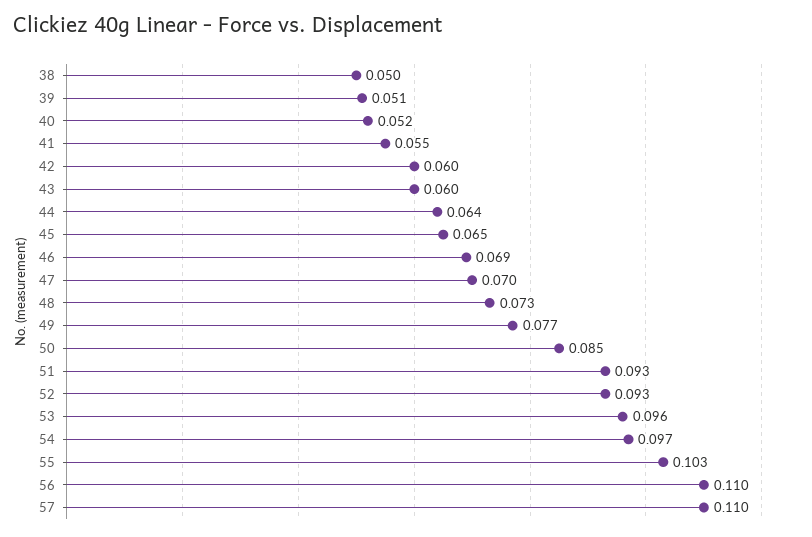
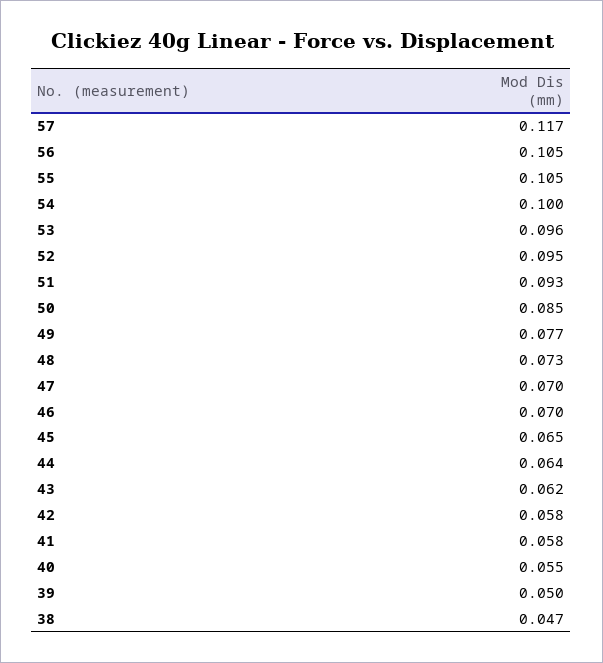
38: 0.05 -> 0.047
39: 0.051 -> 0.05
40: 0.052 -> 0.055
41: 0.055 -> 0.058
42: 0.06 -> 0.058
43: 0.06 -> 0.062
46: 0.069 -> 0.07
52: 0.093 -> 0.095
54: 0.097 -> 0.1
55: 0.103 -> 0.105
56: 0.11 -> 0.105
57: 0.11 -> 0.117

